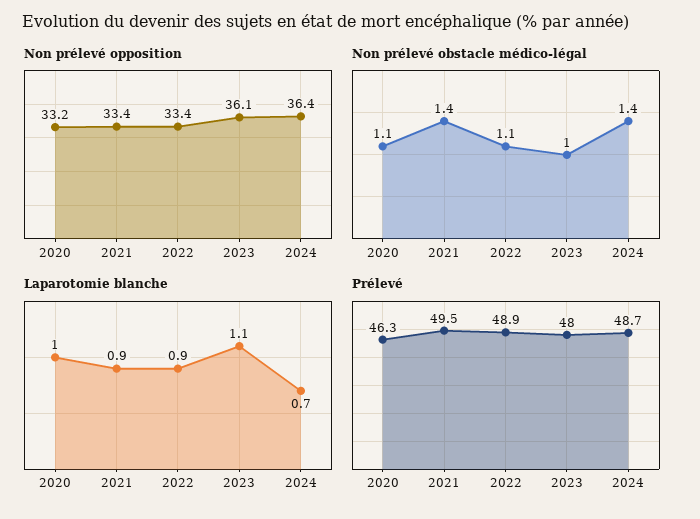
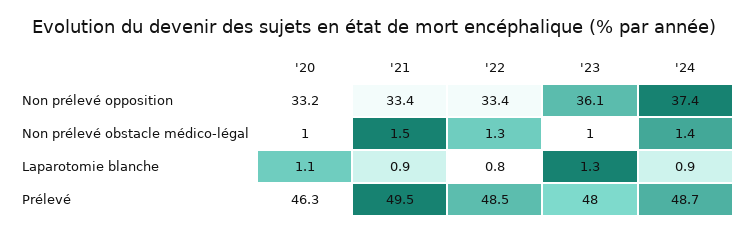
Non prélevé opposition, 2024: 36.4 -> 37.4
Non prélevé obstacle médico-légal, 2020: 1.1 -> 1
Non prélevé obstacle médico-légal, 2021: 1.4 -> 1.5
Non prélevé obstacle médico-légal, 2022: 1.1 -> 1.3
Laparotomie blanche, 2020: 1 -> 1.1
Laparotomie blanche, 2022: 0.9 -> 0.8
Laparotomie blanche, 2023: 1.1 -> 1.3
Laparotomie blanche, 2024: 0.7 -> 0.9
Prélevé, 2022: 48.9 -> 48.5

